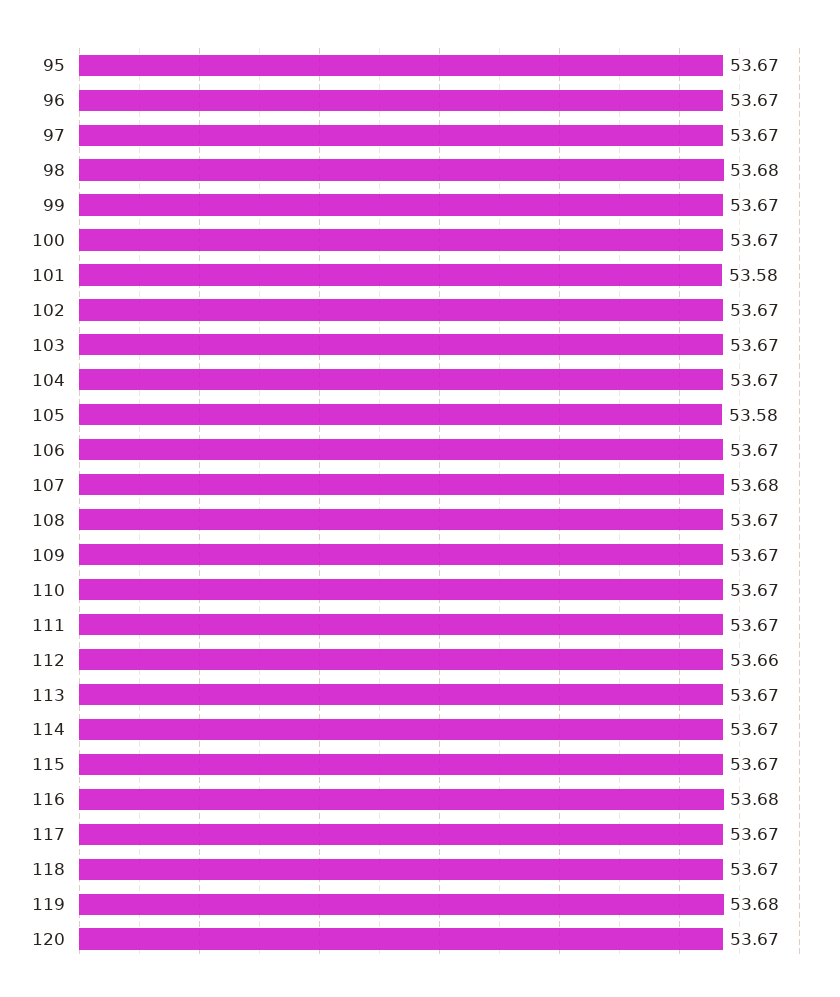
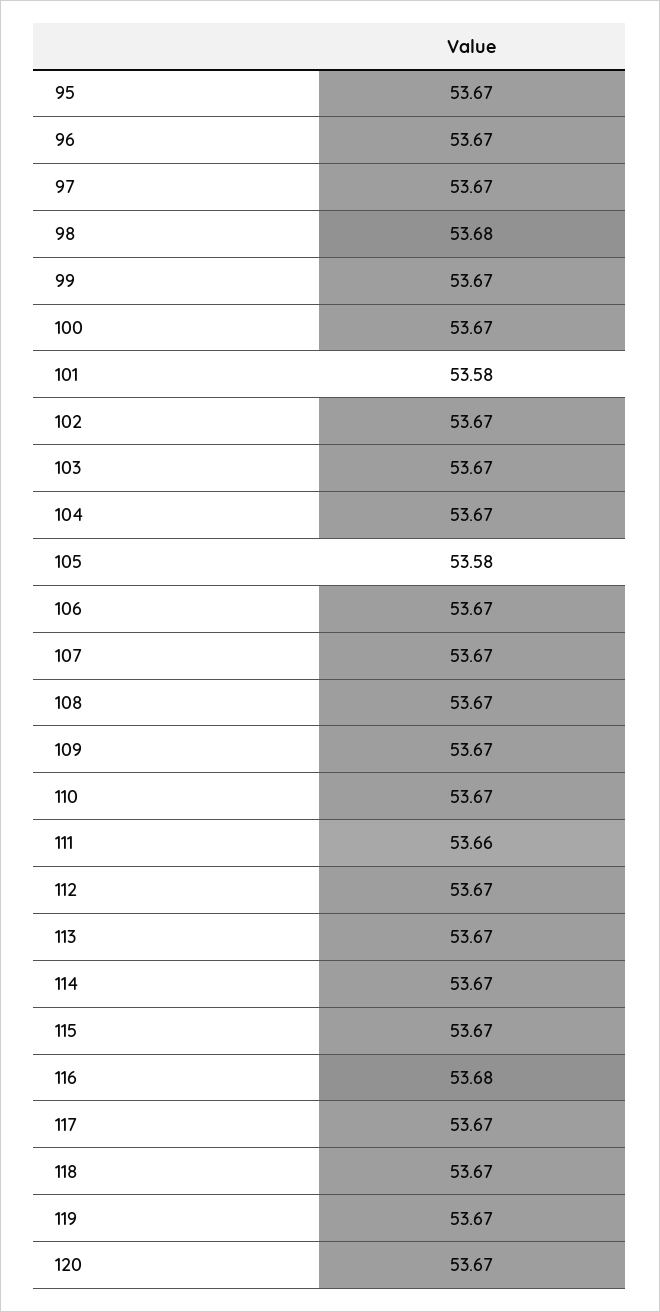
107: 53.68 -> 53.67
111: 53.67 -> 53.66
112: 53.66 -> 53.67
119: 53.68 -> 53.67

